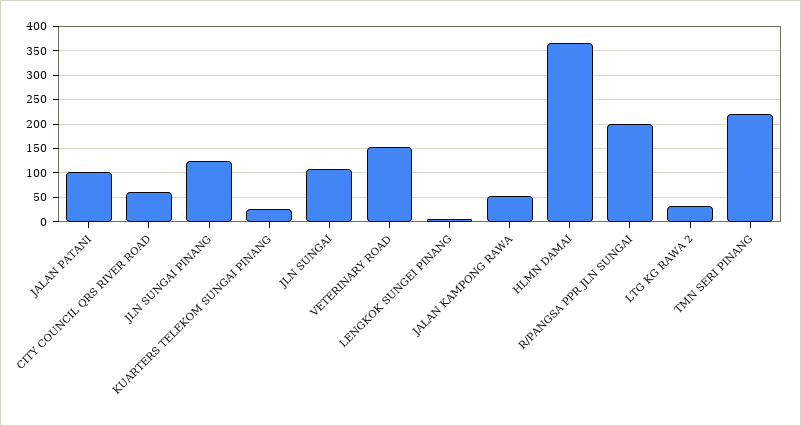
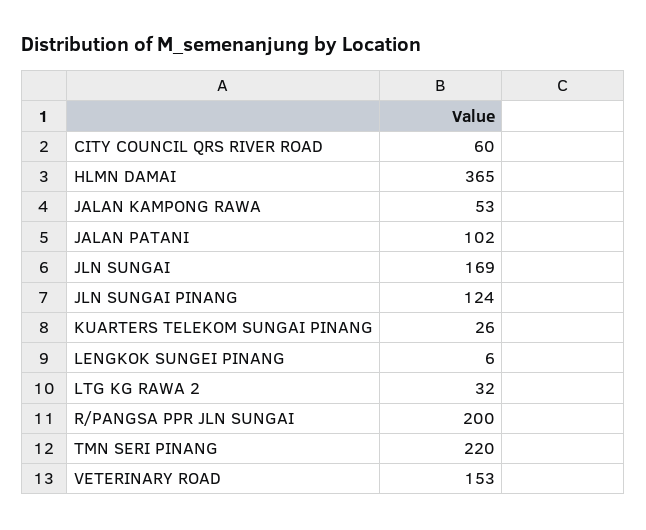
JLN SUNGAI: 100 -> 169

